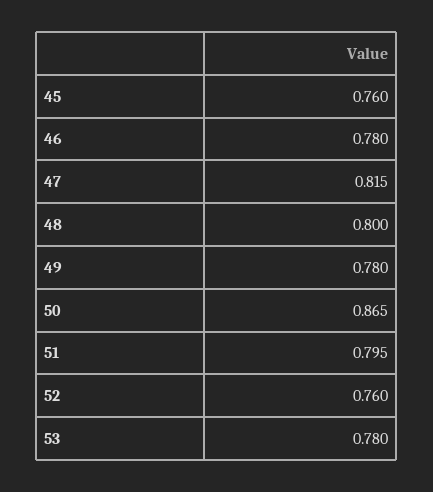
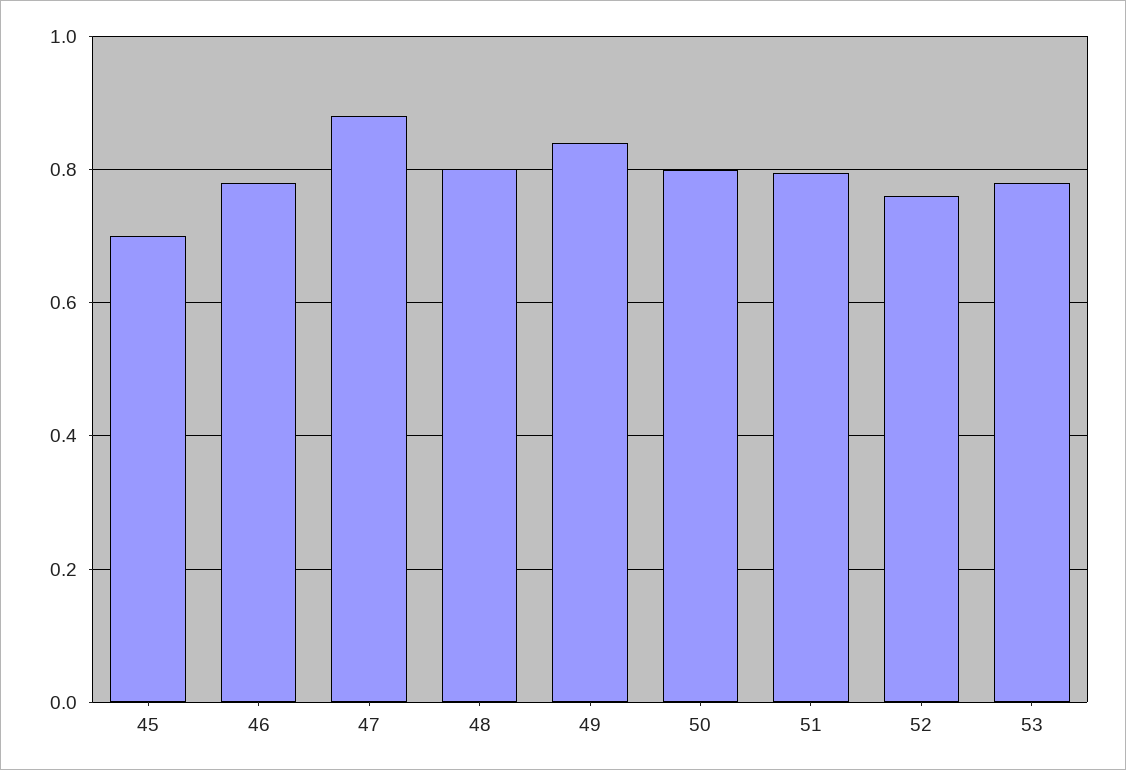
45: 0.76 -> 0.7
47: 0.815 -> 0.88
49: 0.78 -> 0.84
50: 0.865 -> 0.8

